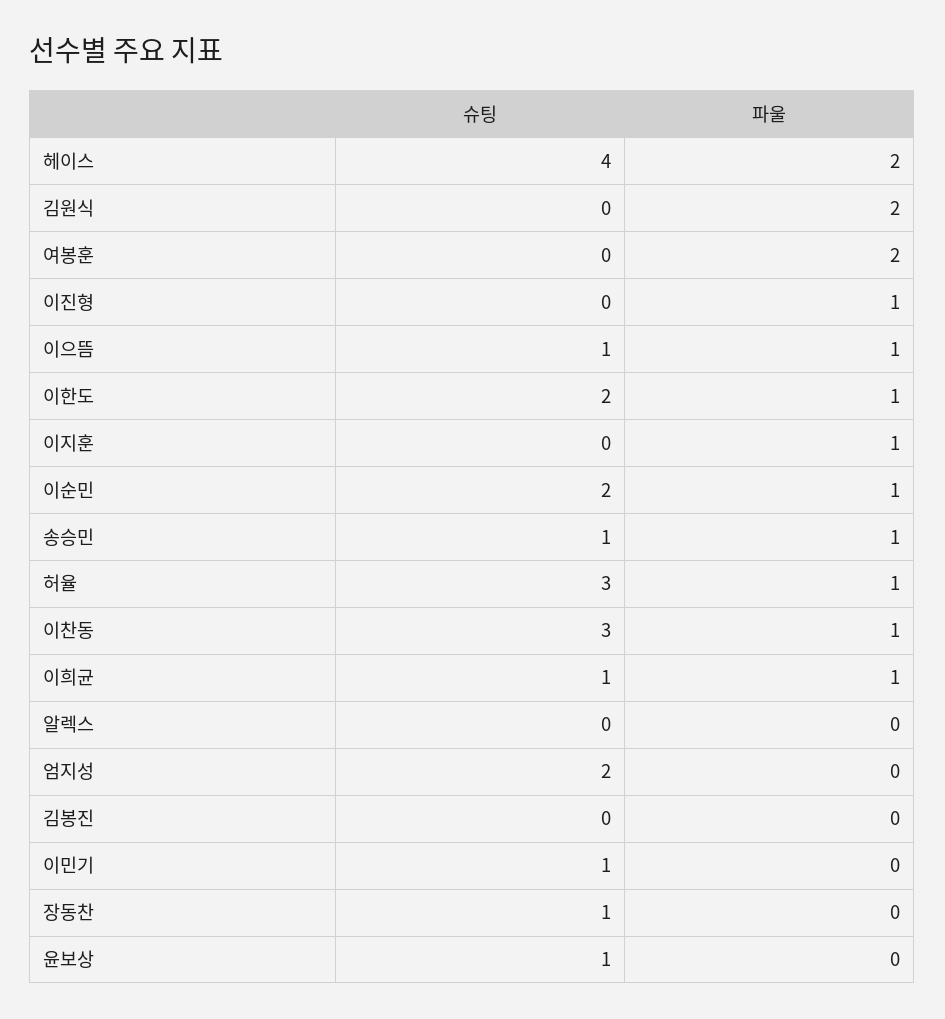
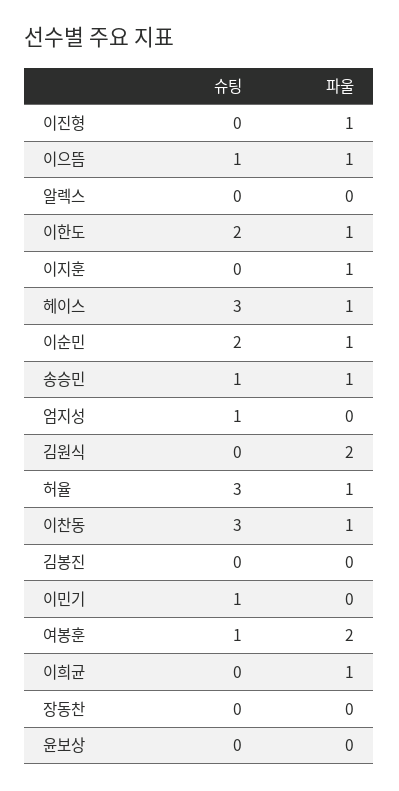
슈팅, 헤이스: 4 -> 3
파울, 헤이스: 2 -> 1
슈팅, 여봉훈: 0 -> 1
슈팅, 이희균: 1 -> 0
슈팅, 엄지성: 2 -> 1
슈팅, 장동찬: 1 -> 0
슈팅, 윤보상: 1 -> 0

